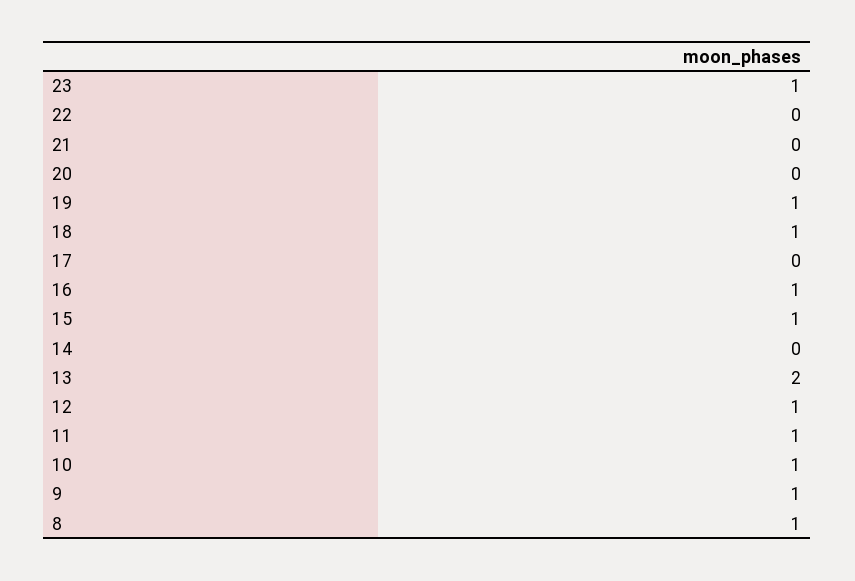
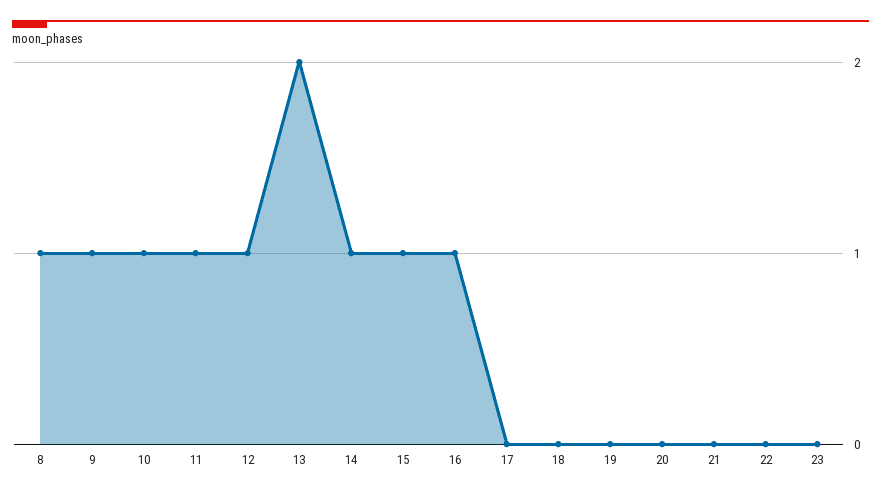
23: 1 -> 0
19: 1 -> 0
18: 1 -> 0
14: 0 -> 1

